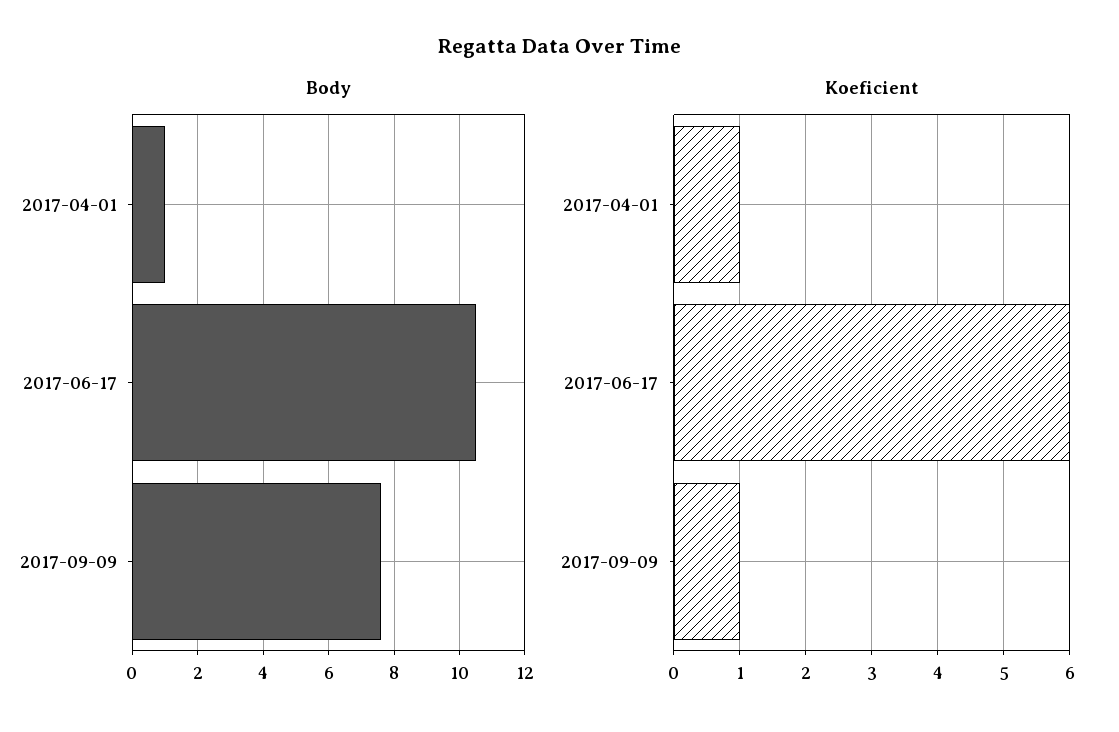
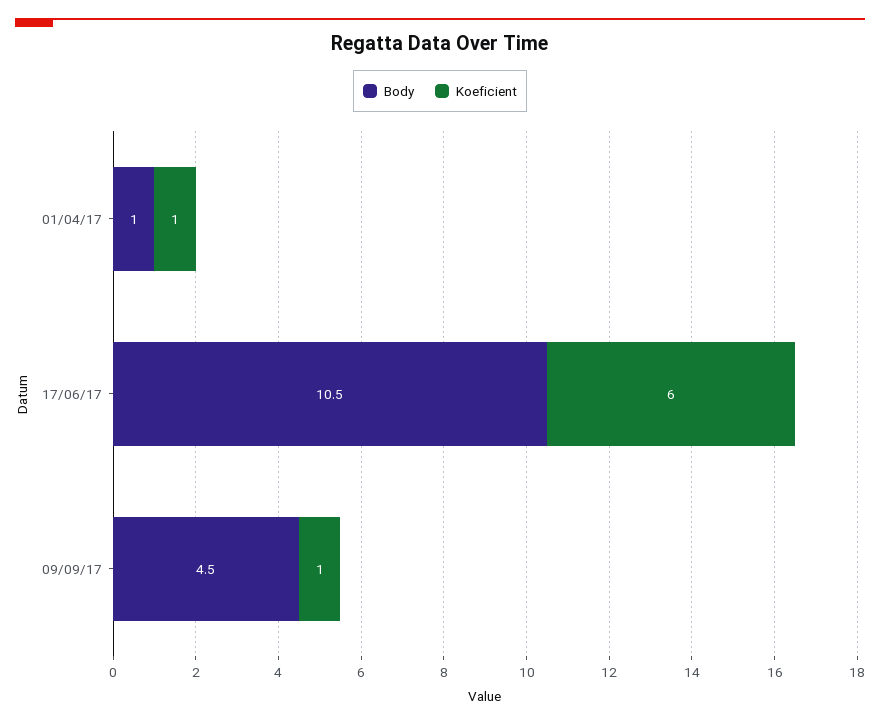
Body, 2017-09-09: 7.5 -> 4.5

